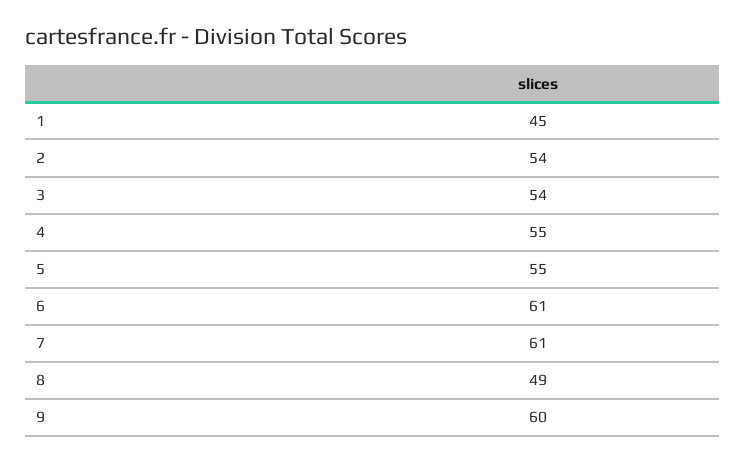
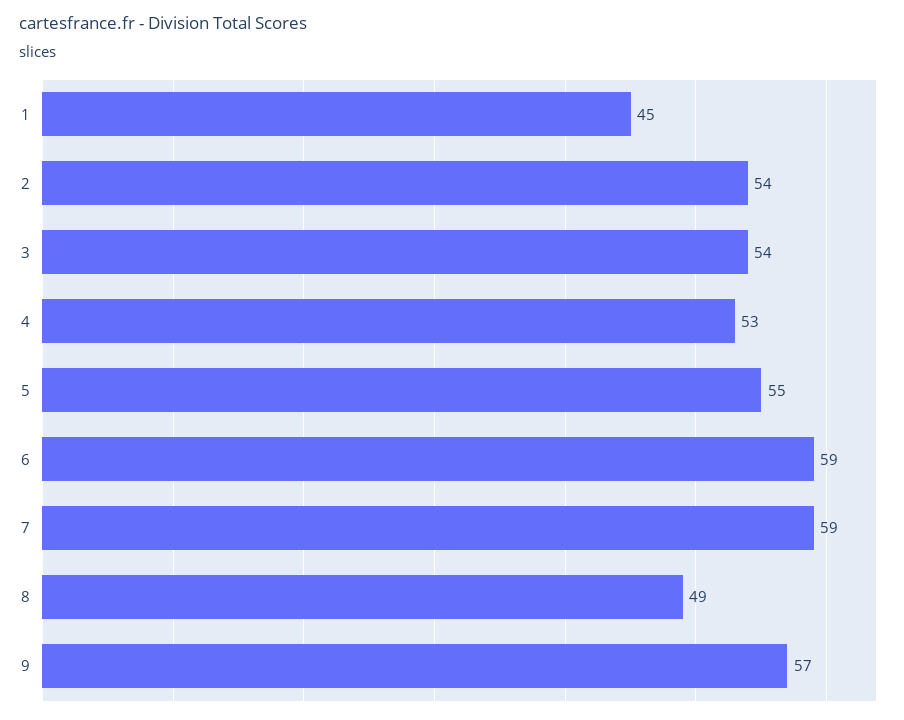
4: 55 -> 53
6: 61 -> 59
7: 61 -> 59
9: 60 -> 57

